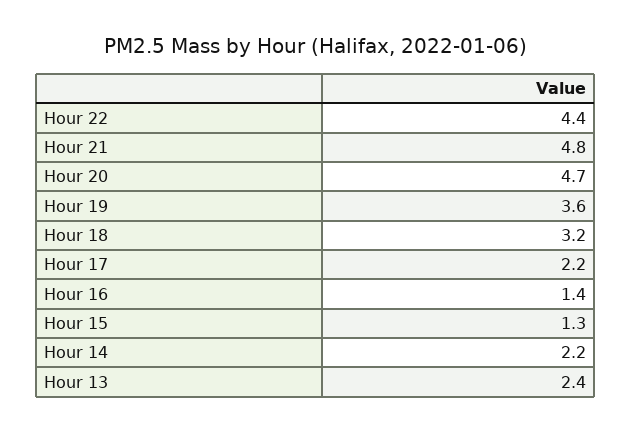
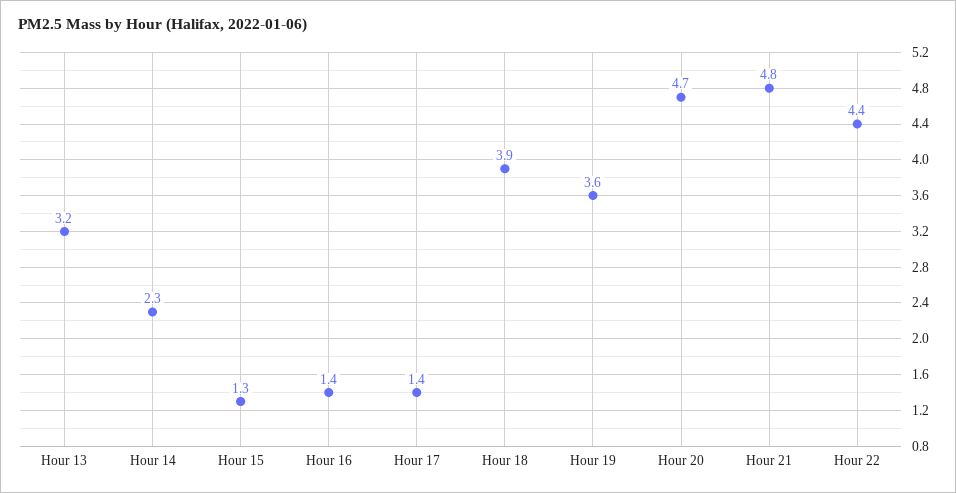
Hour 18: 3.2 -> 3.9
Hour 17: 2.2 -> 1.4
Hour 14: 2.2 -> 2.3
Hour 13: 2.4 -> 3.2

